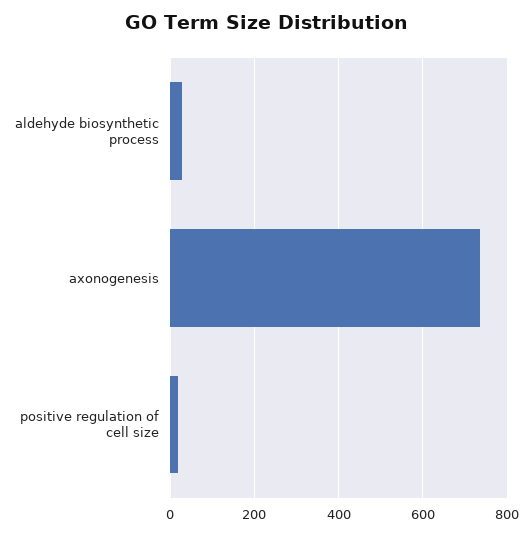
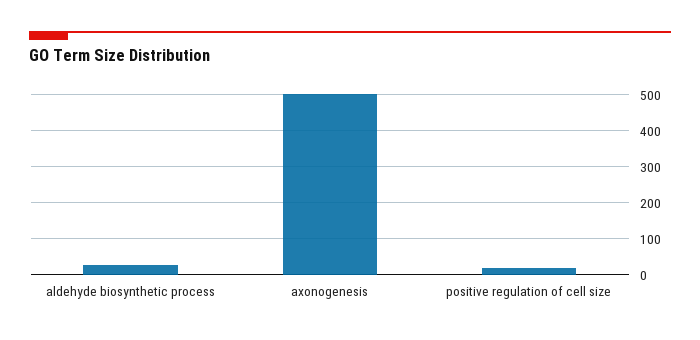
axonogenesis: 740 -> 500

